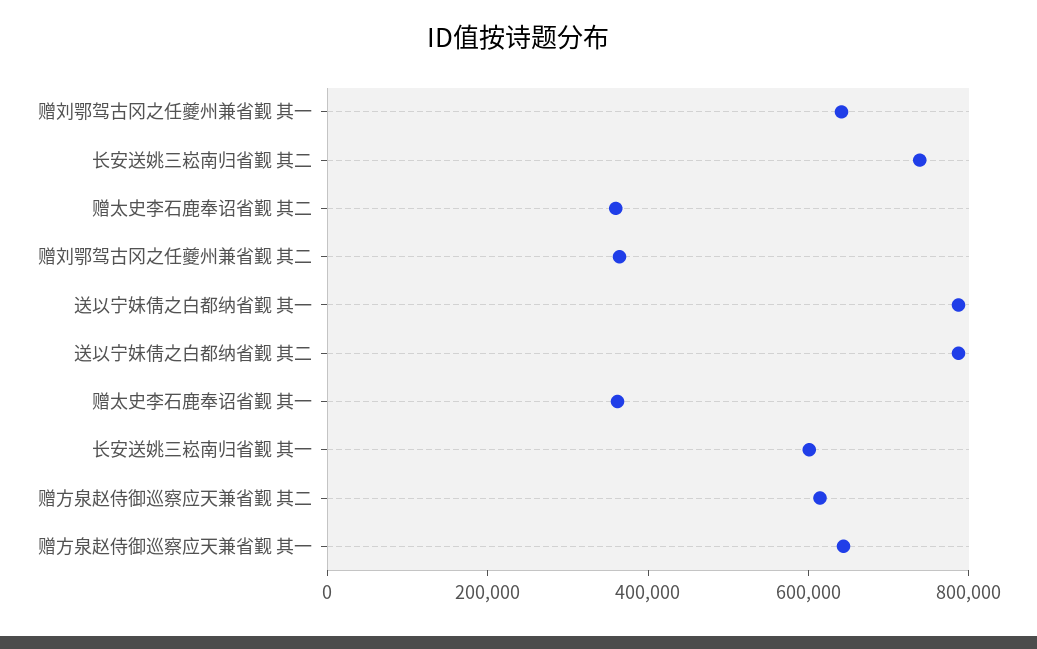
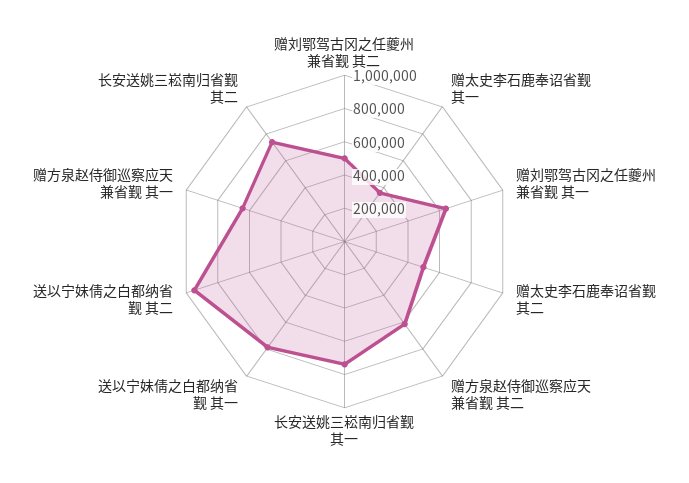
赠太史李石鹿奉诏省觐 其二: 350000 -> 500000
赠刘鄂驾古冈之任夔州兼省觐 其二: 350000 -> 500000
送以宁妹倩之白都纳省觐 其二: 800000 -> 950000
长安送姚三崧南归省觐 其一: 600000 -> 750000

